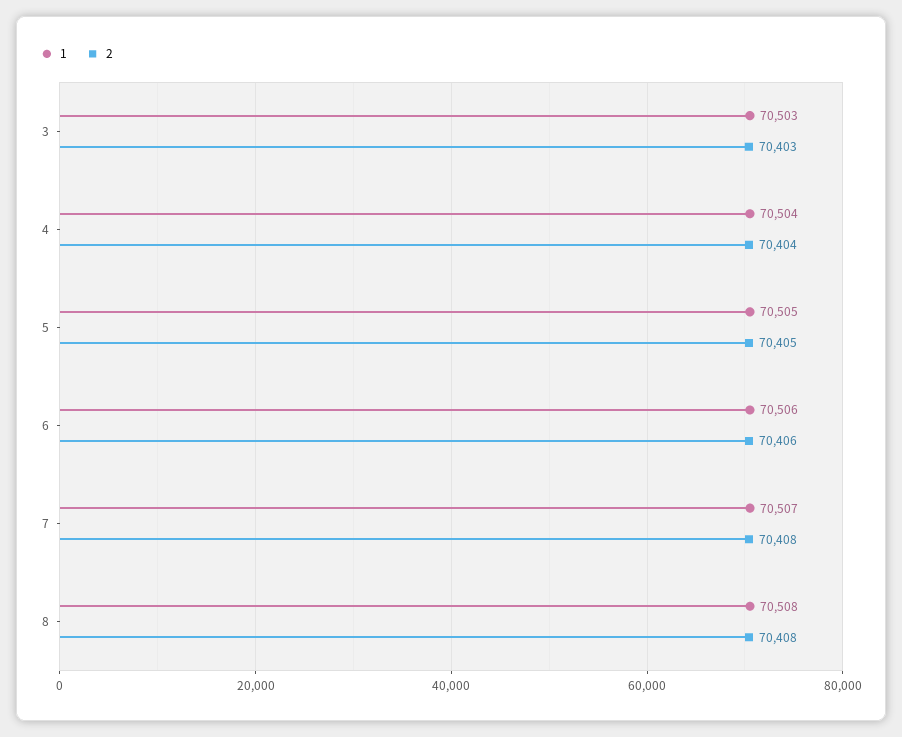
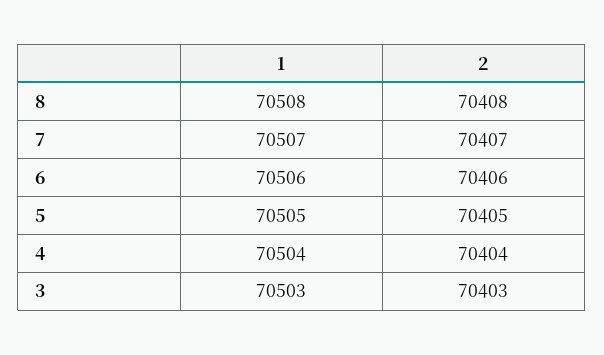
2, 7: 70408 -> 70407

